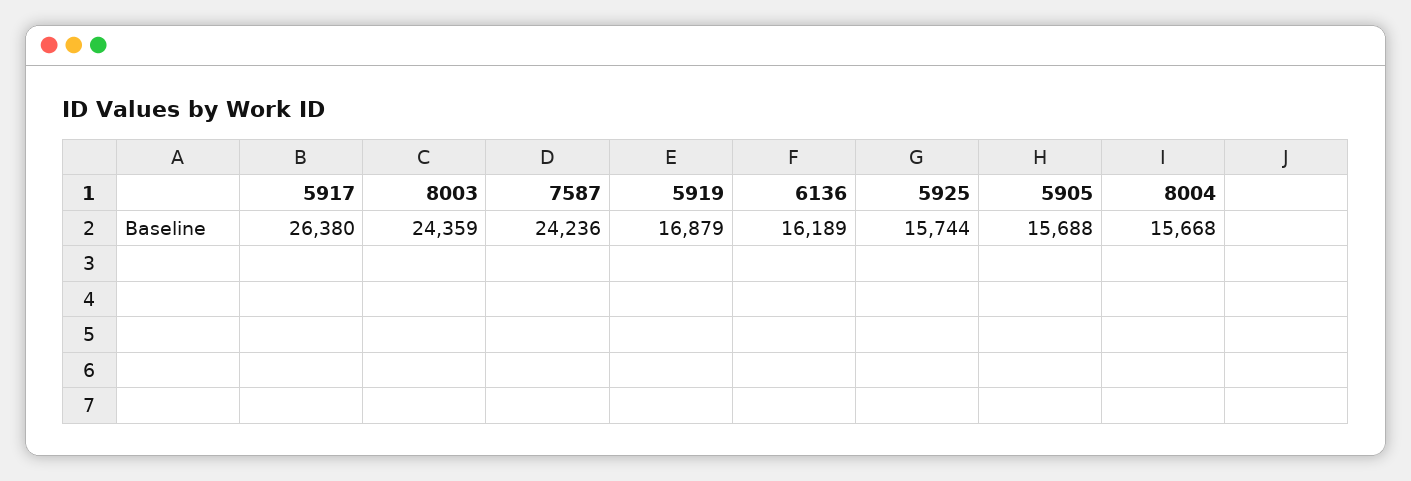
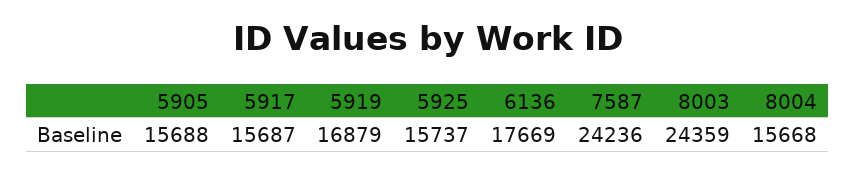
5917: 26380 -> 15687
6136: 16189 -> 17669
5925: 15744 -> 15737

